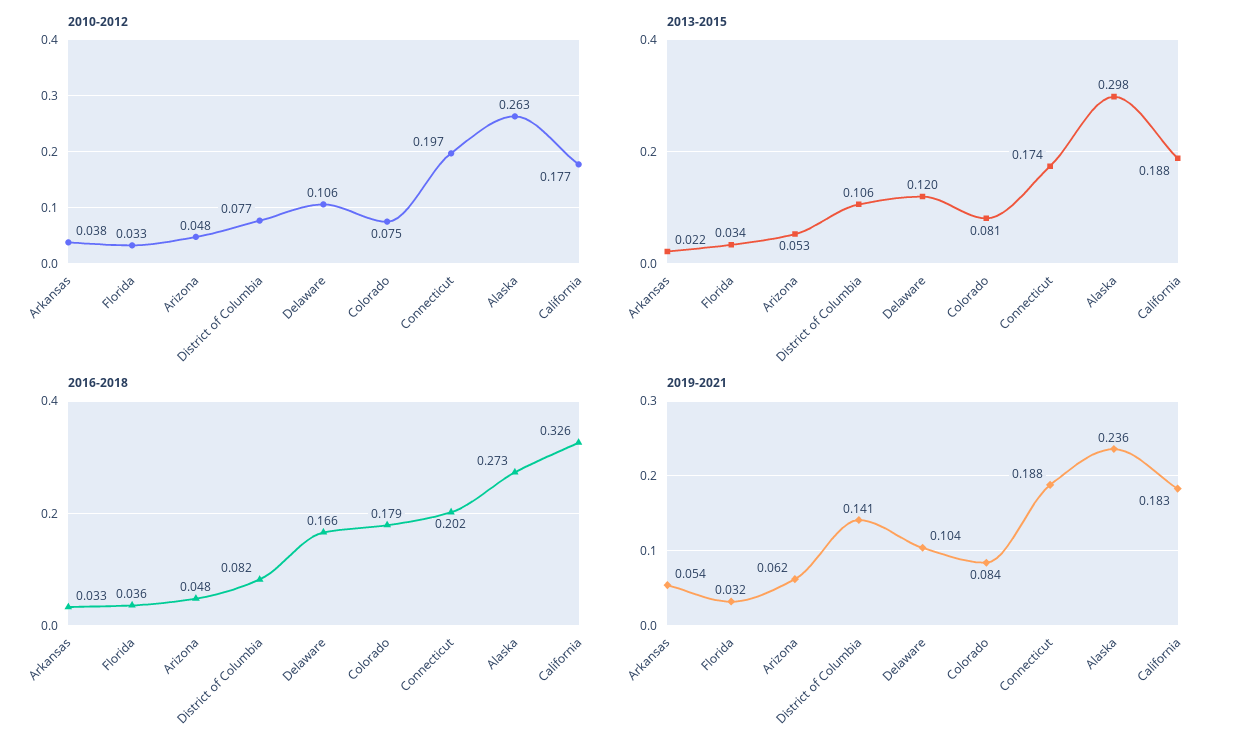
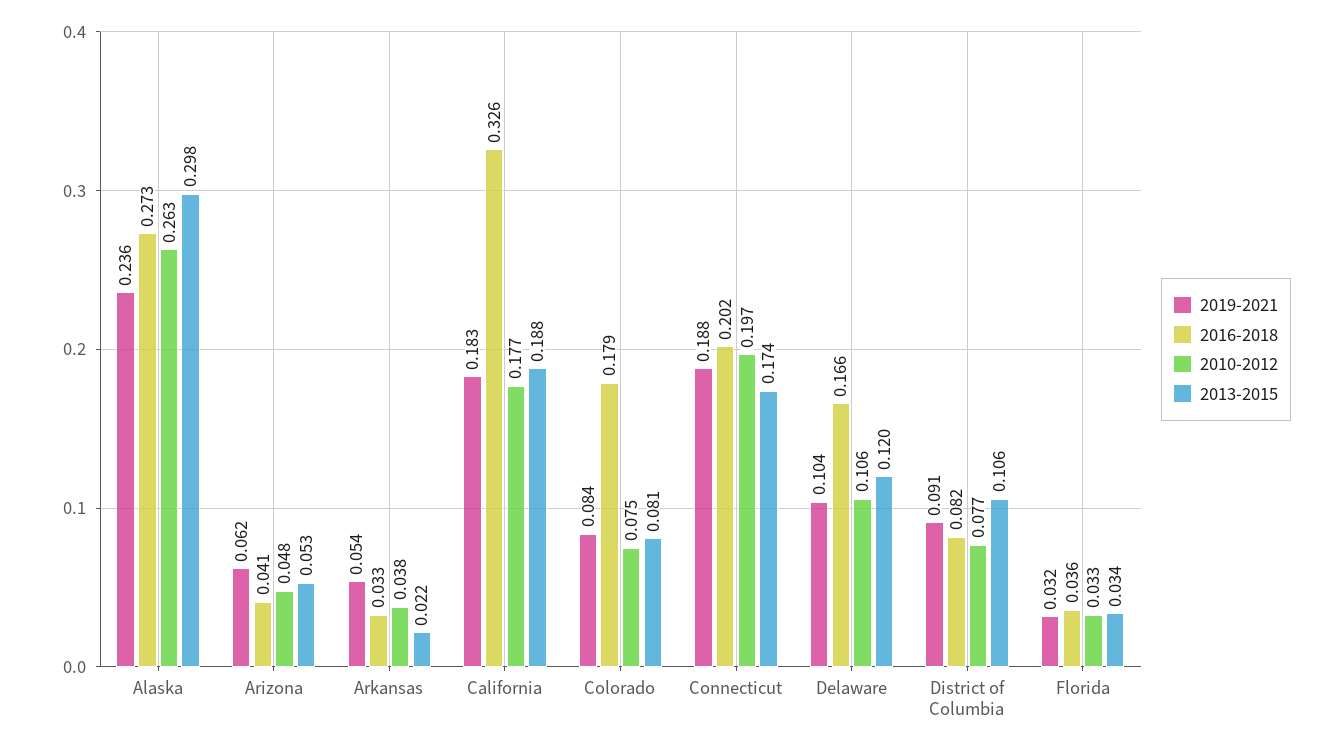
2016-2018, Arizona: 0.048 -> 0.041
2019-2021, District of Columbia: 0.141 -> 0.091

